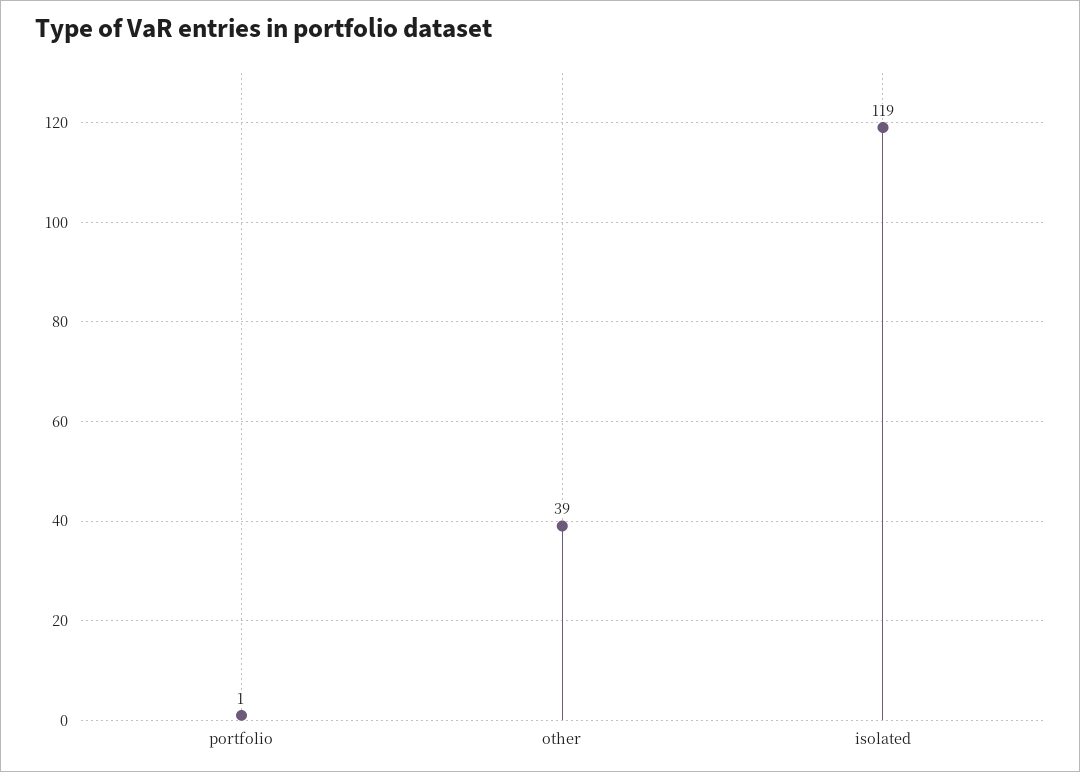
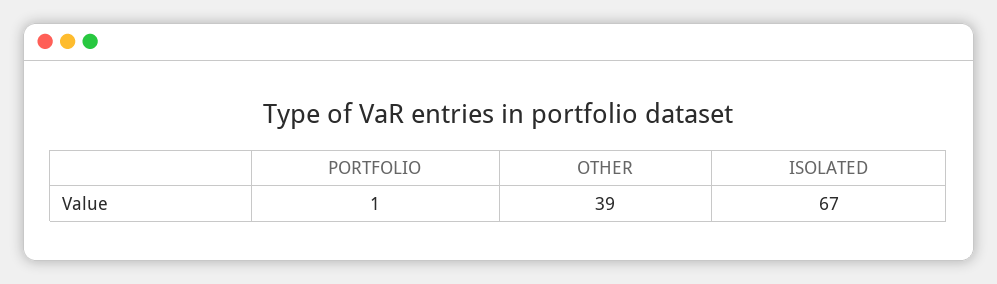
isolated: 119 -> 67

